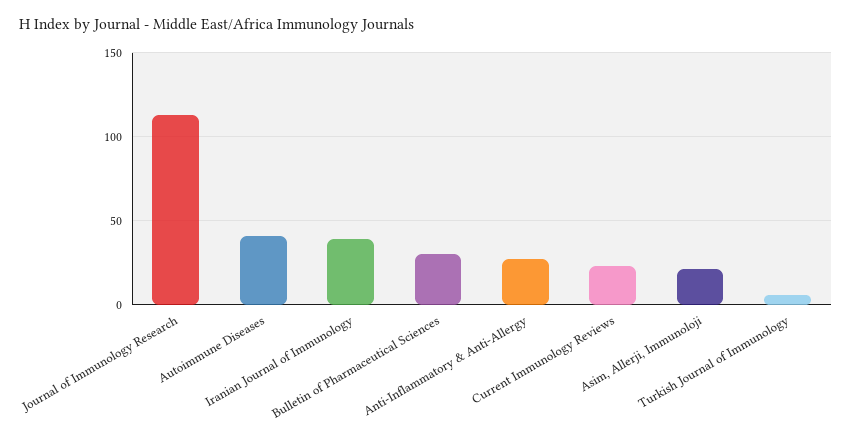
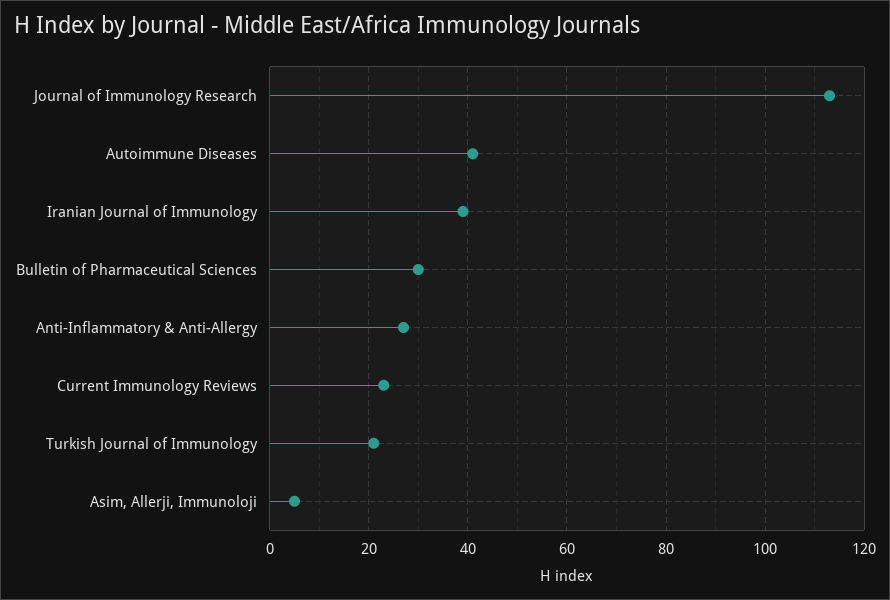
Asim, Allerji, Immunoloji: 20 -> 5
Turkish Journal of Immunology: 5 -> 20

